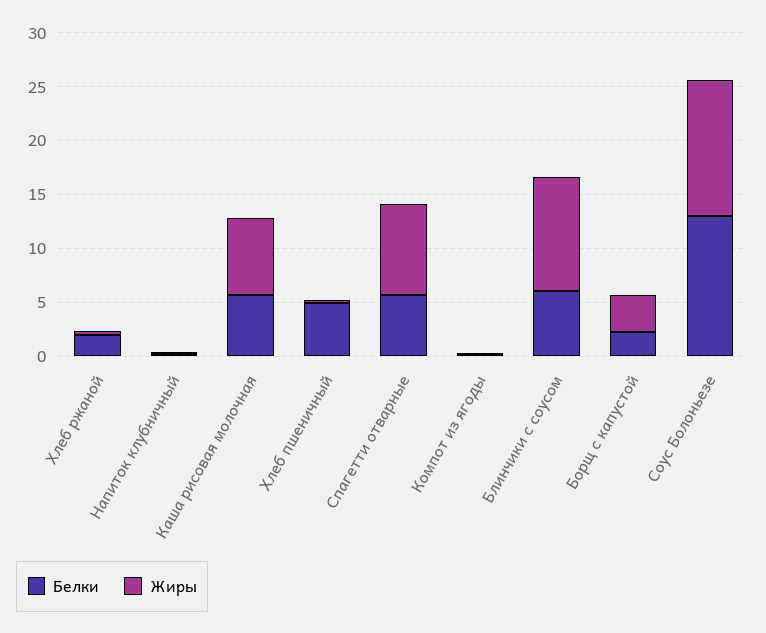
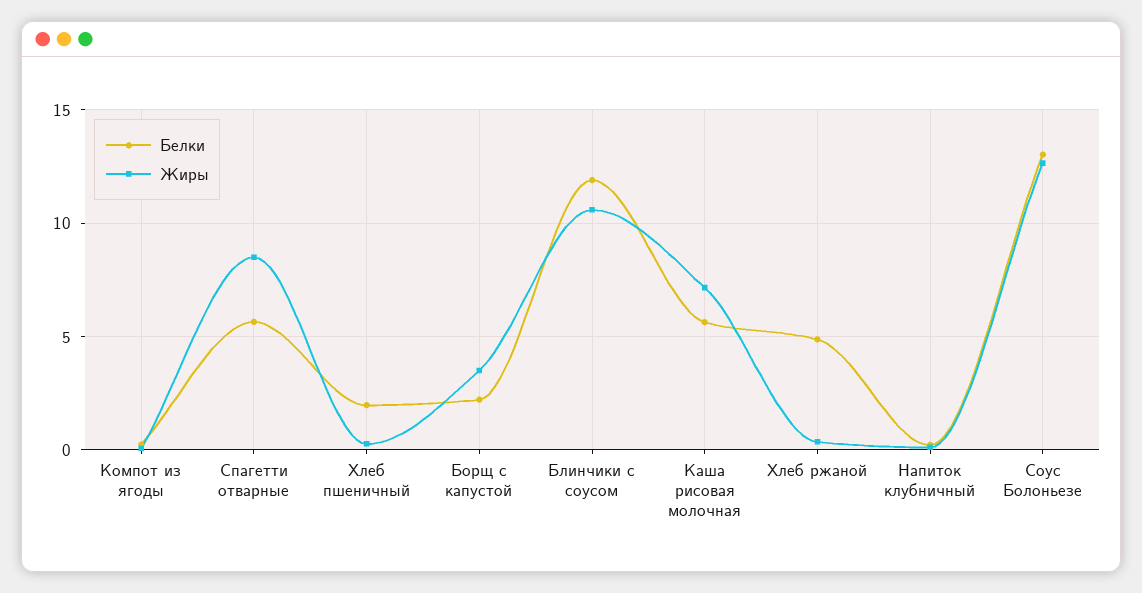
Белки, Хлеб ржаной: 2 -> 5
Белки, Хлеб пшеничный: 5 -> 2
Белки, Блинчики с соусом: 6 -> 12

